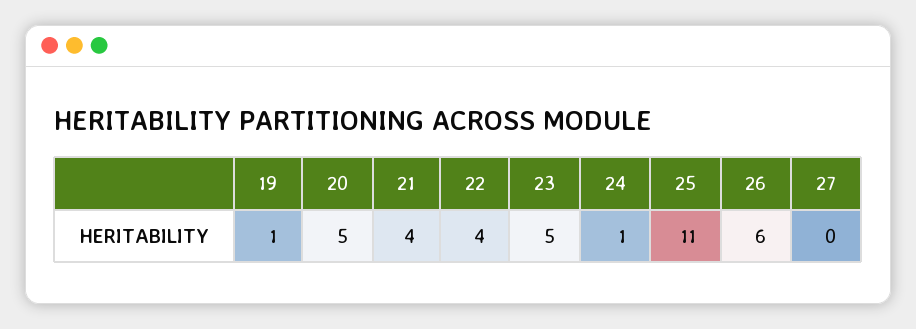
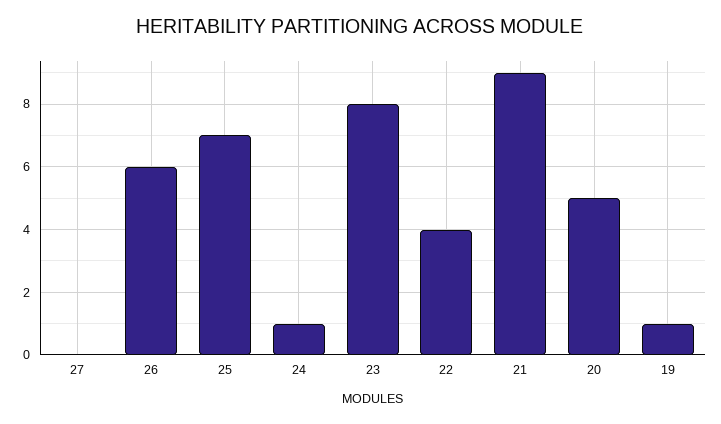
21: 4 -> 9
23: 5 -> 8
25: 11 -> 7

